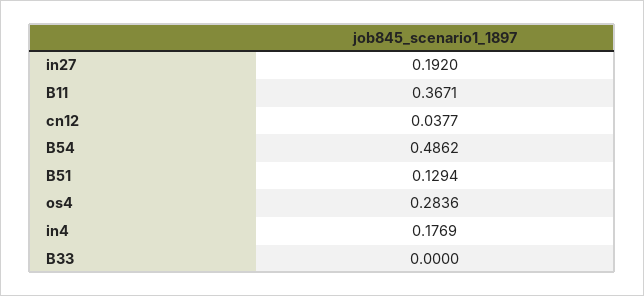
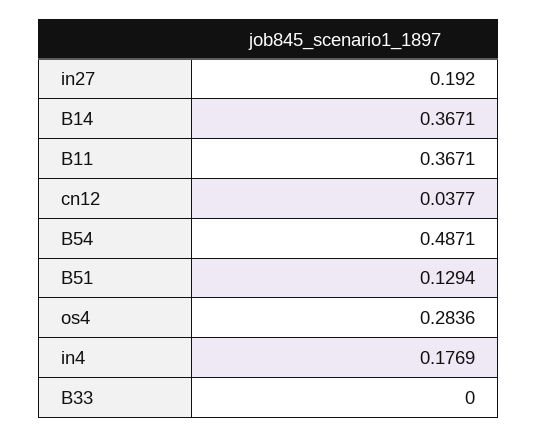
B54: 0.4862 -> 0.4871
B14: none -> 0.3671

